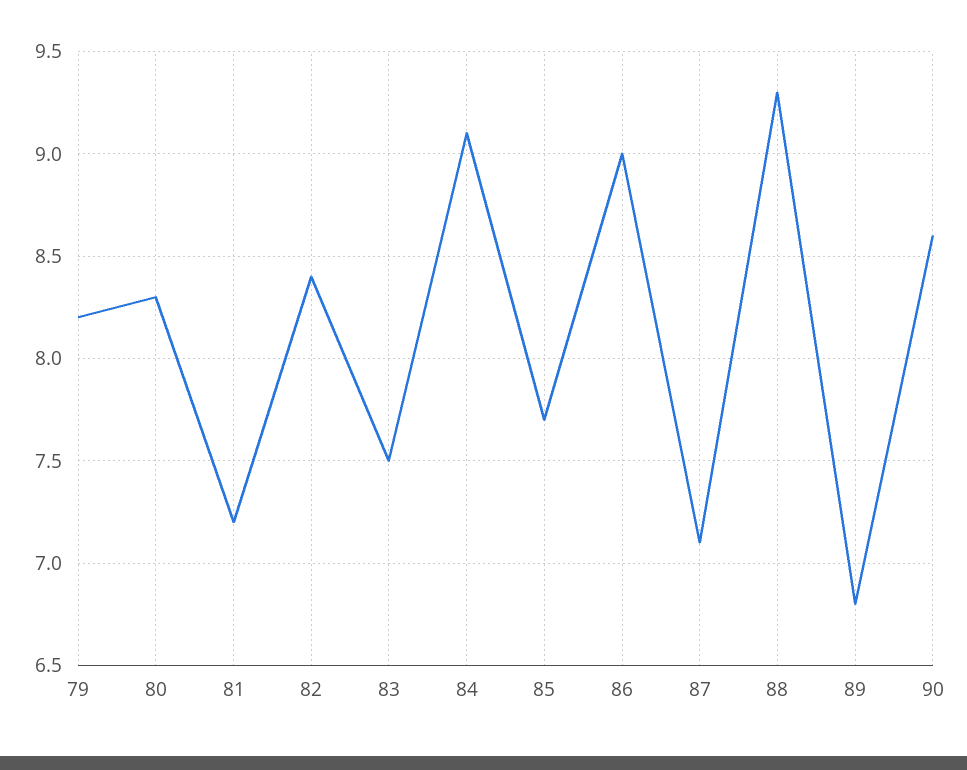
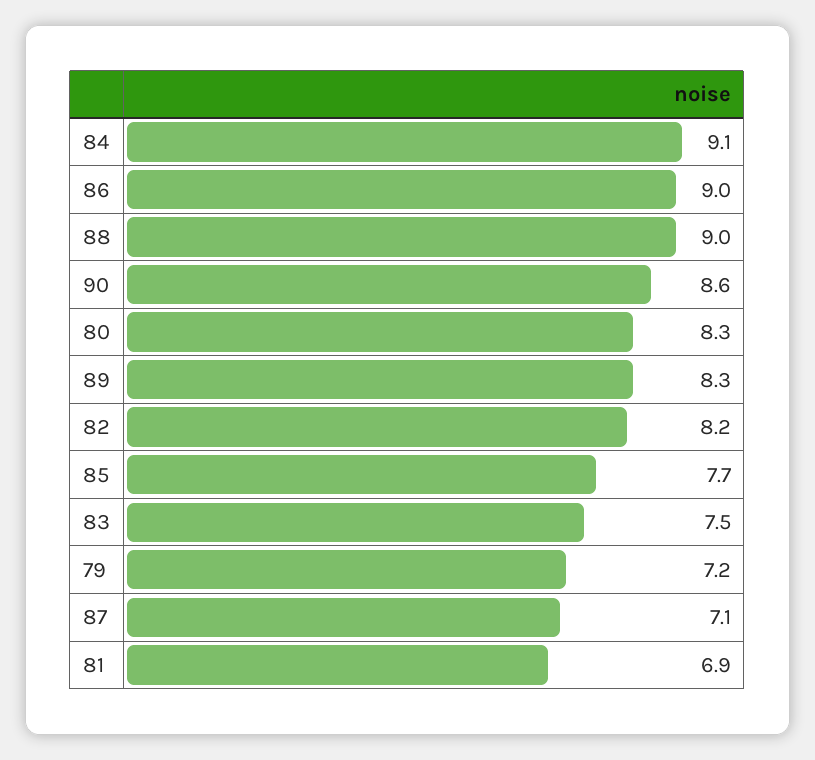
79: 8.2 -> 7.2
81: 7.2 -> 6.9
82: 8.4 -> 8.2
88: 9.3 -> 9
89: 6.8 -> 8.3

